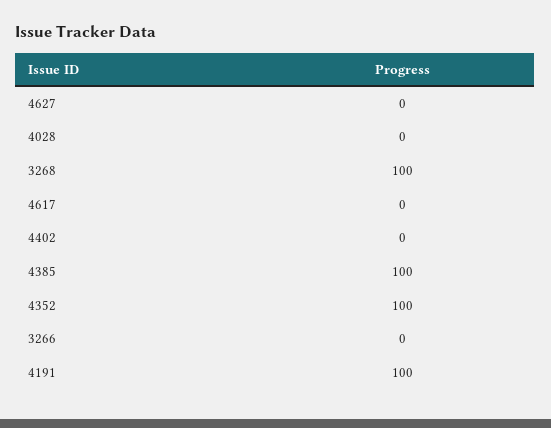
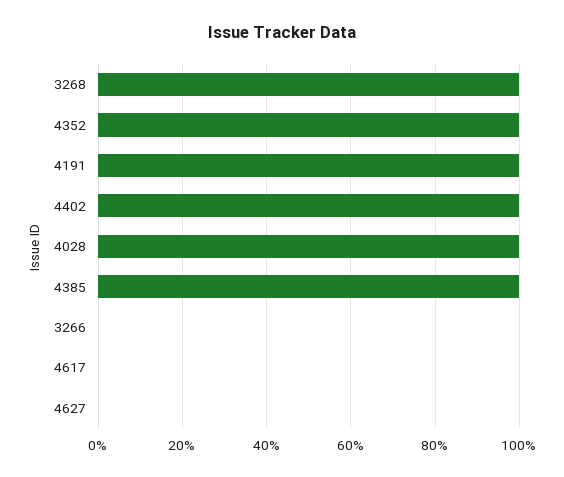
4028: 0 -> 100
4402: 0 -> 100

